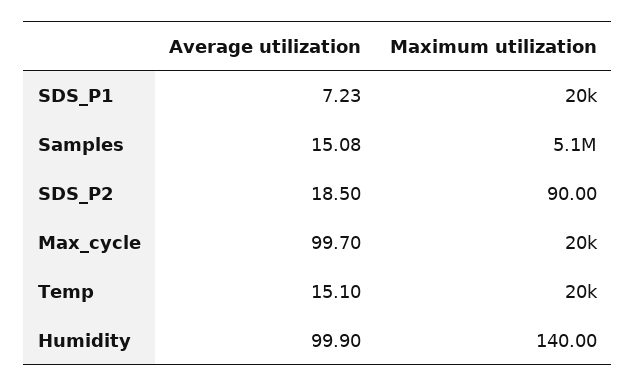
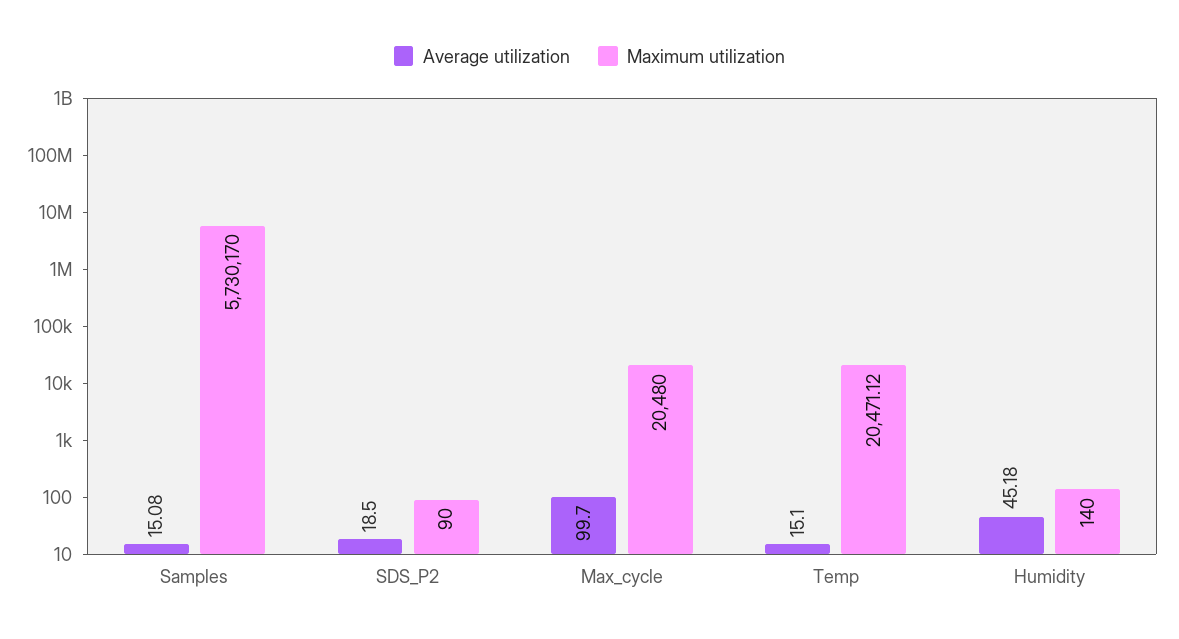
Average utilization, SDS_P1: 7.23 -> none
Maximum utilization, SDS_P1: 20000 -> none
Maximum utilization, Samples: 5100000 -> 5730170
Average utilization, Humidity: 99.9 -> 45.18

